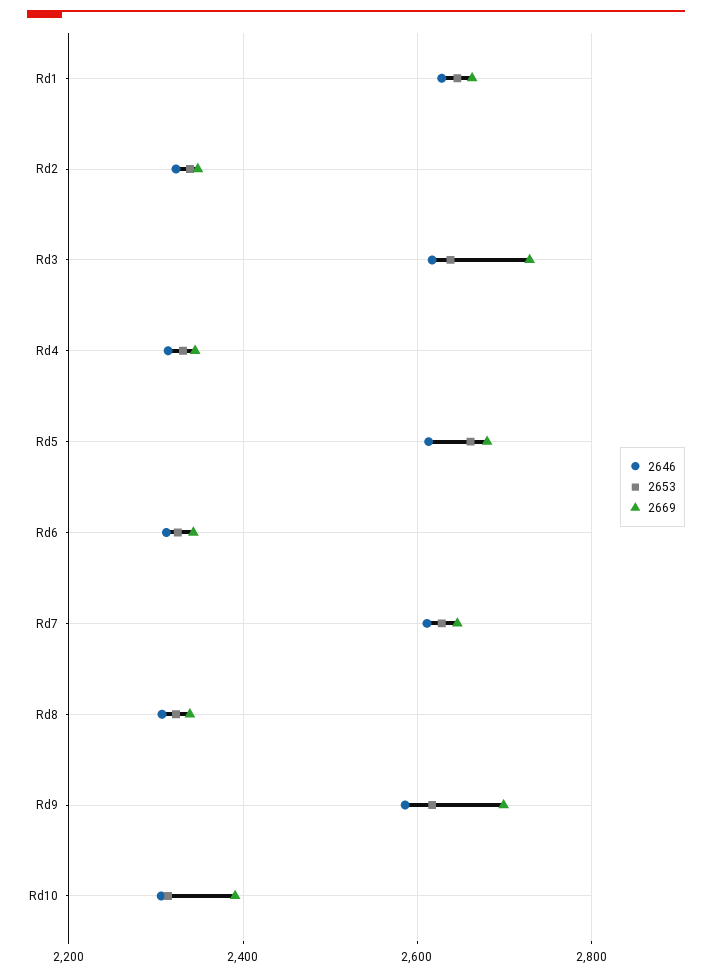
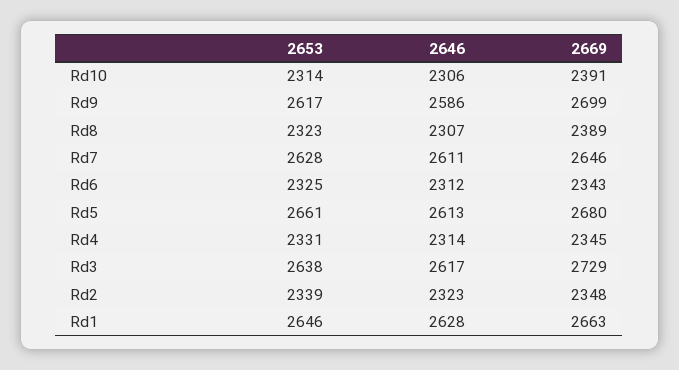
2669, Rd8: 2340 -> 2389

